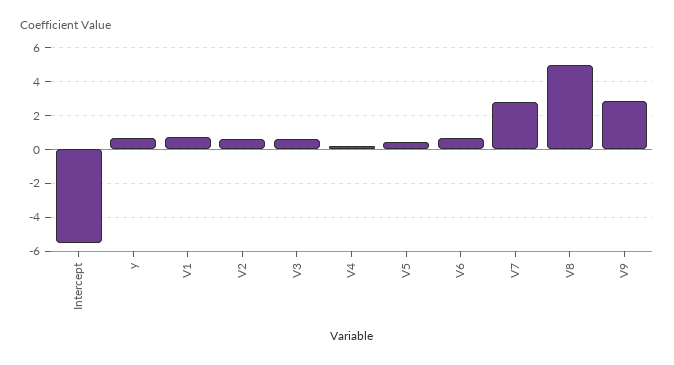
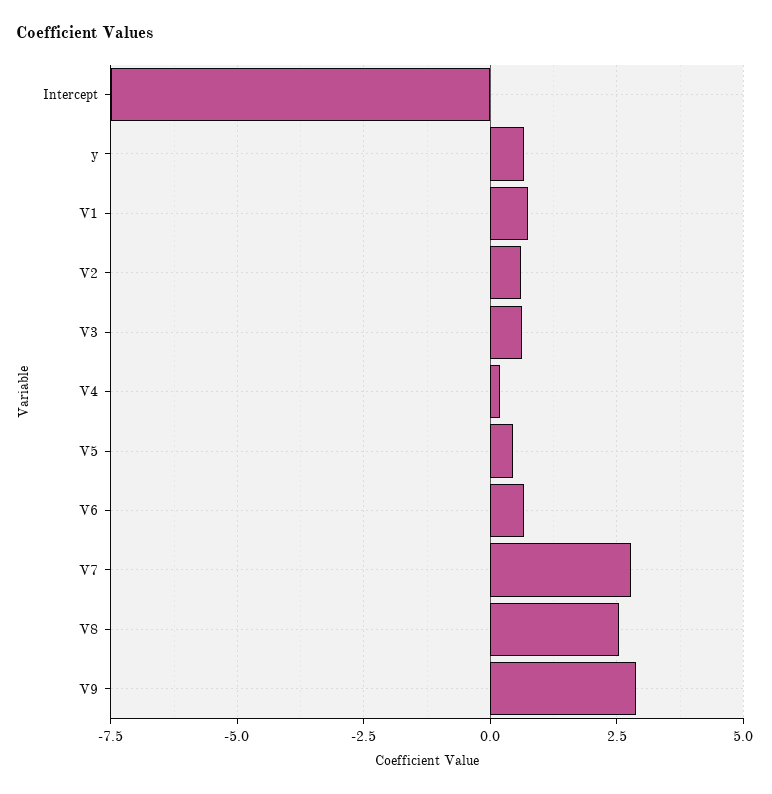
Intercept: -5.5 -> -7.5
V8: 5 -> 2.5

